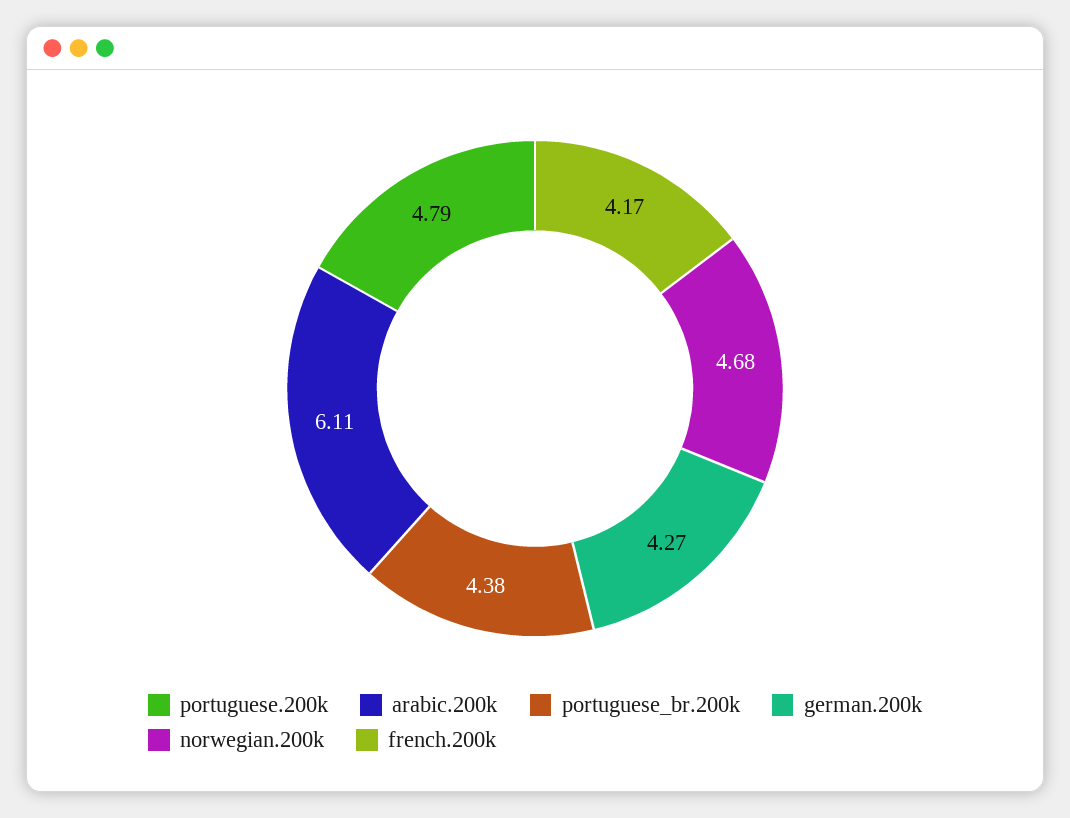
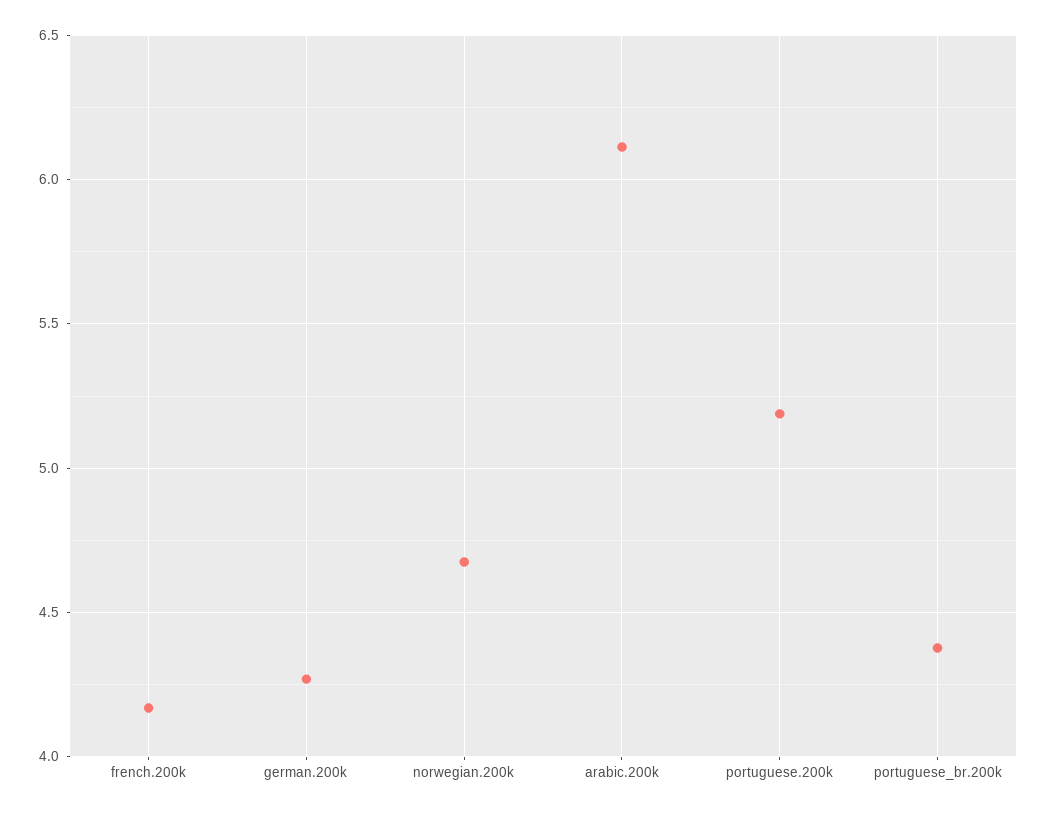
portuguese.200k: 4.79 -> 5.2

